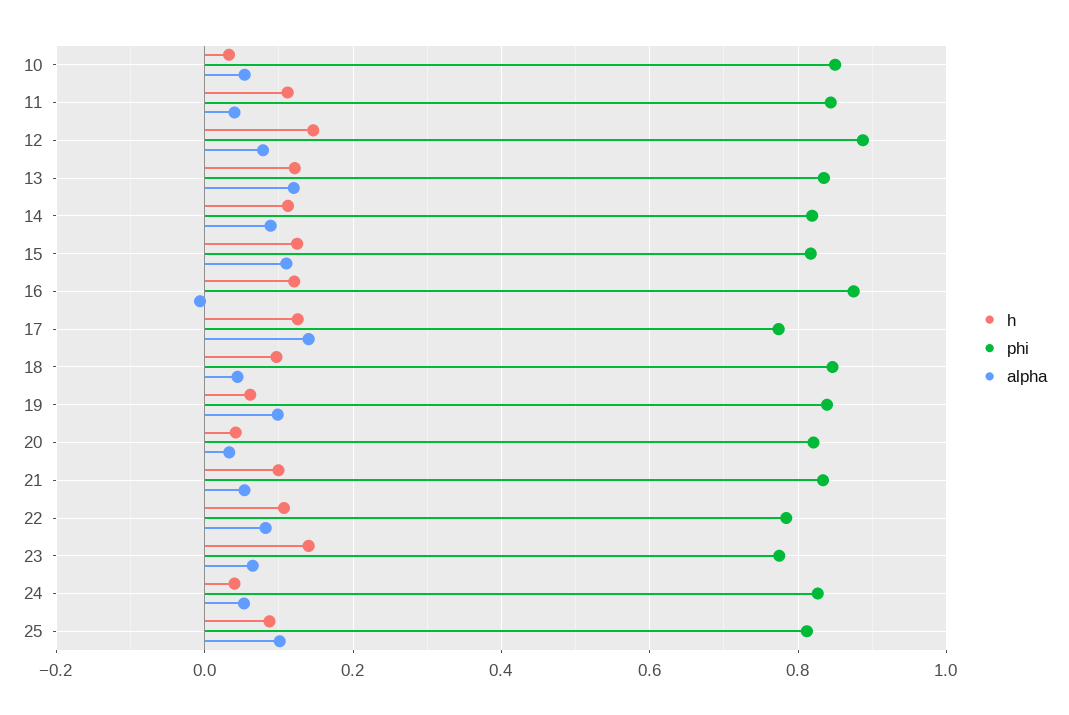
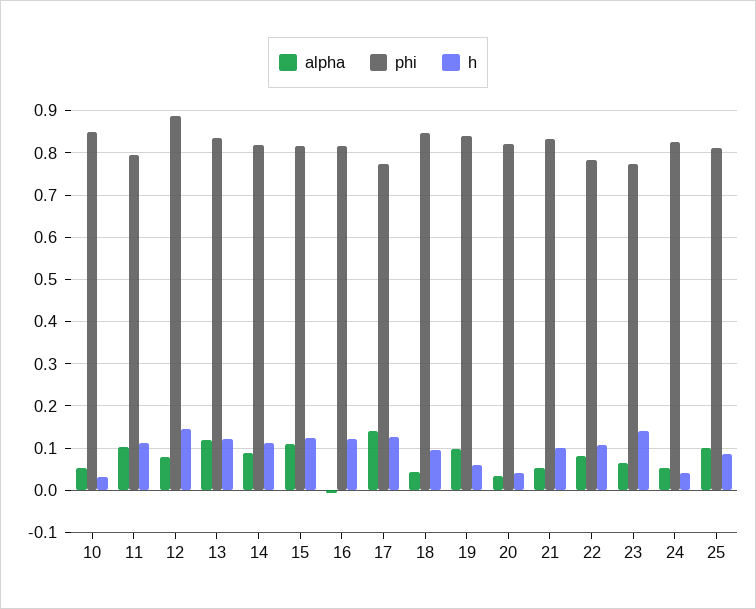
phi, 11: 0.84 -> 0.8
alpha, 11: 0.04 -> 0.1
phi, 16: 0.88 -> 0.82

